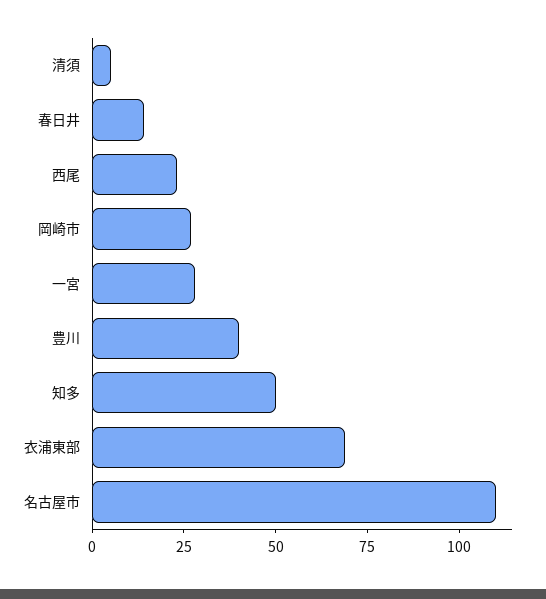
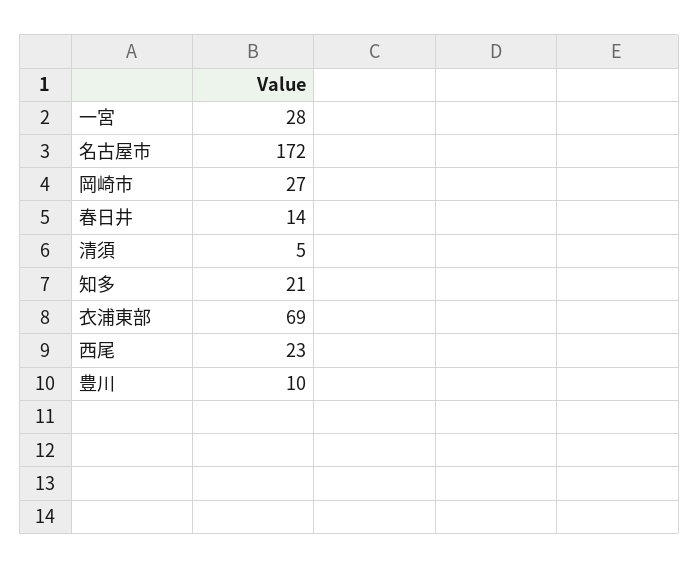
豊川: 40 -> 10
知多: 50 -> 21
名古屋市: 110 -> 172

